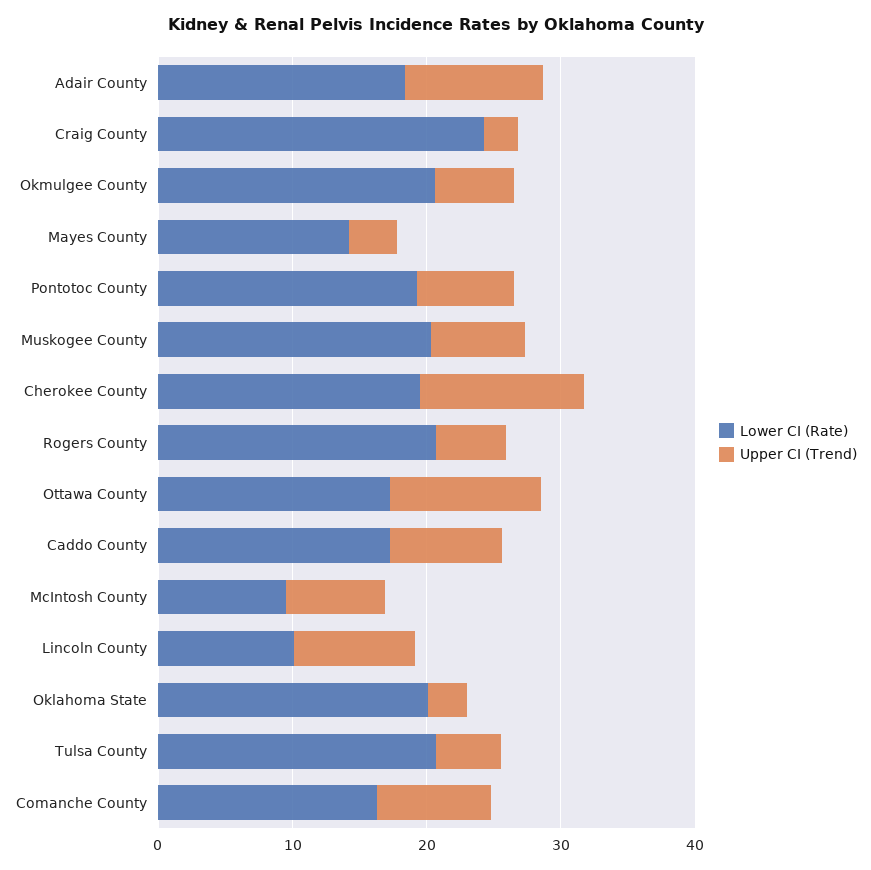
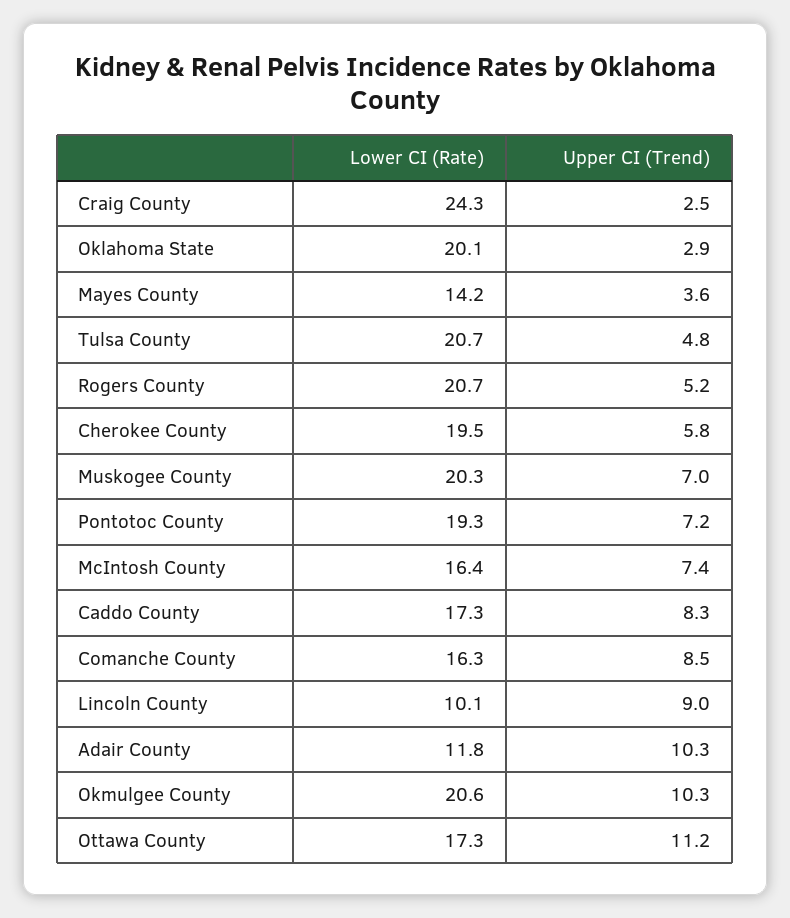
Lower CI (Rate), Adair County: 18 -> 11.8
Upper CI (Trend), Okmulgee County: 6 -> 10.3
Upper CI (Trend), Cherokee County: 12 -> 5.8
Lower CI (Rate), McIntosh County: 10 -> 16.4

